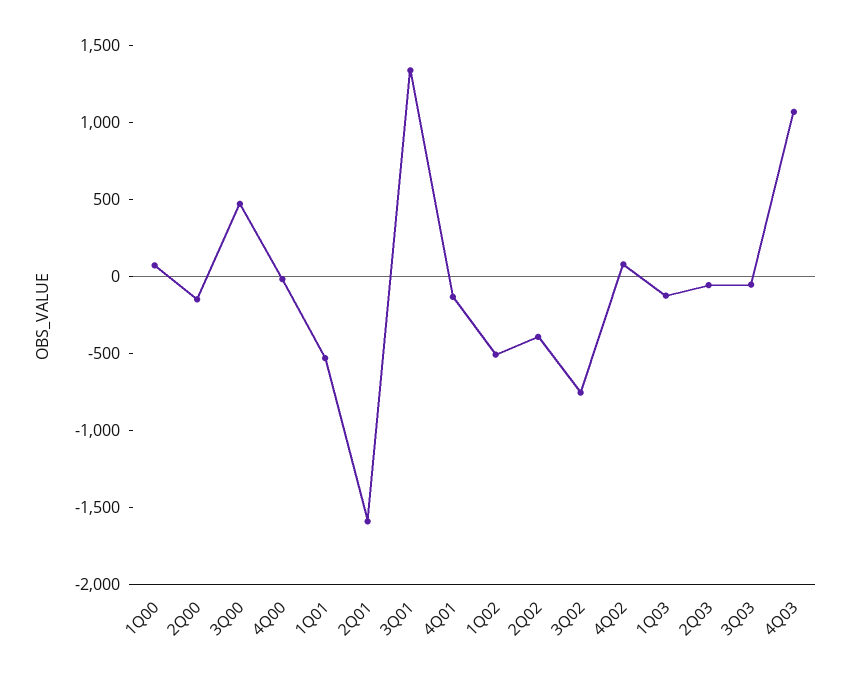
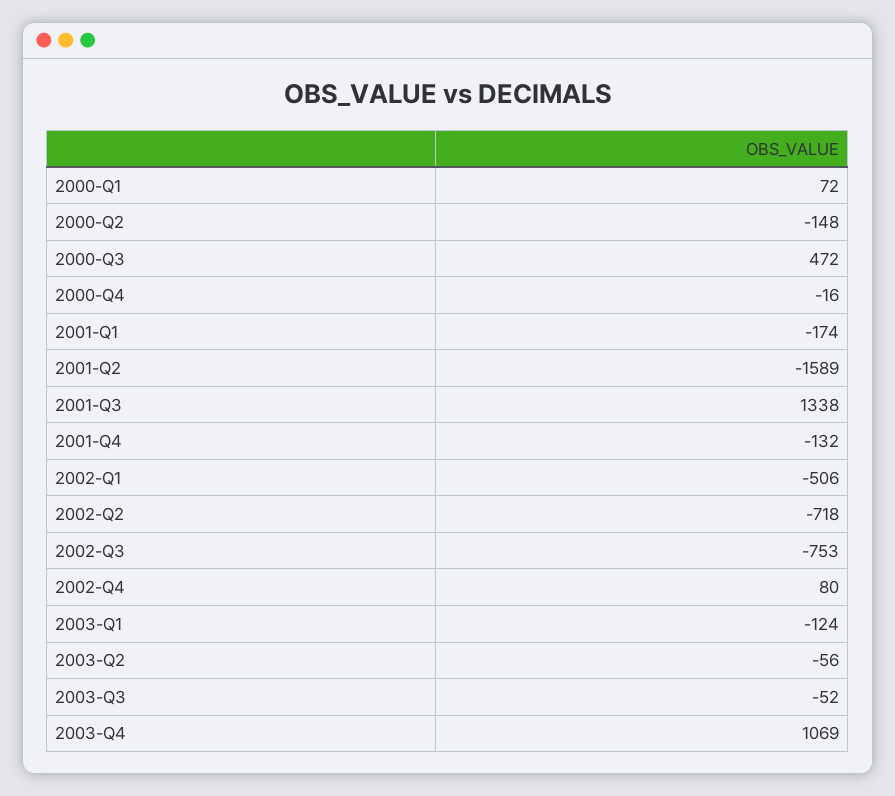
1Q01: -500 -> -174
2Q02: -400 -> -718

